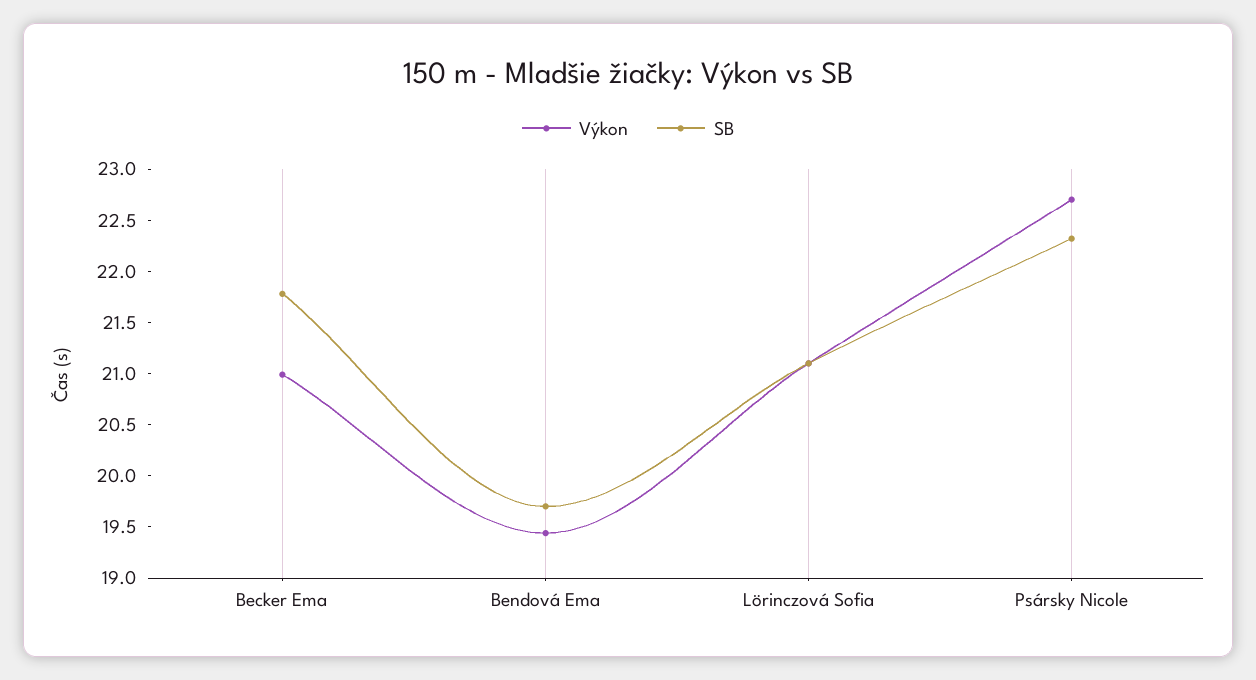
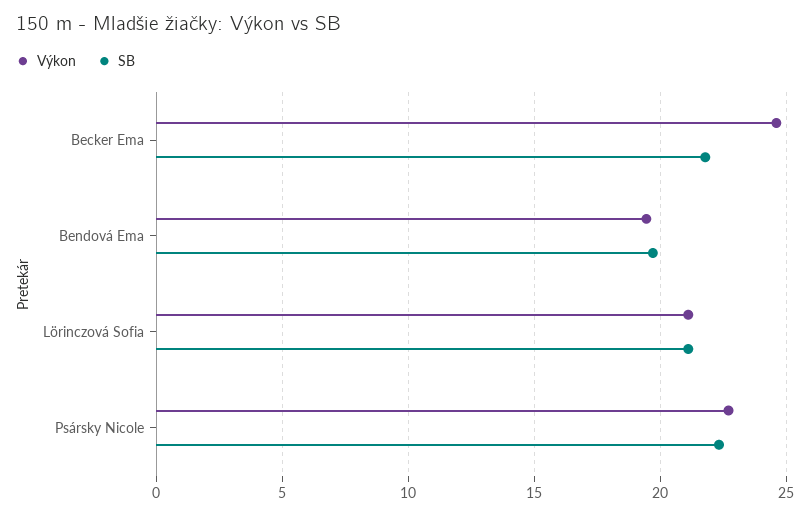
Výkon, Becker Ema: 21 -> 24.5

